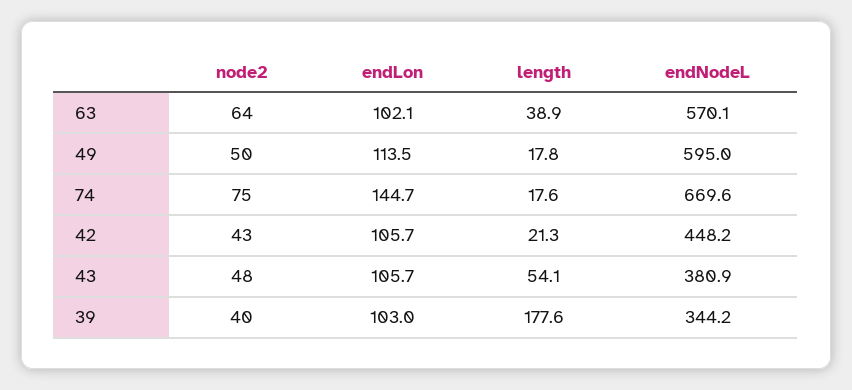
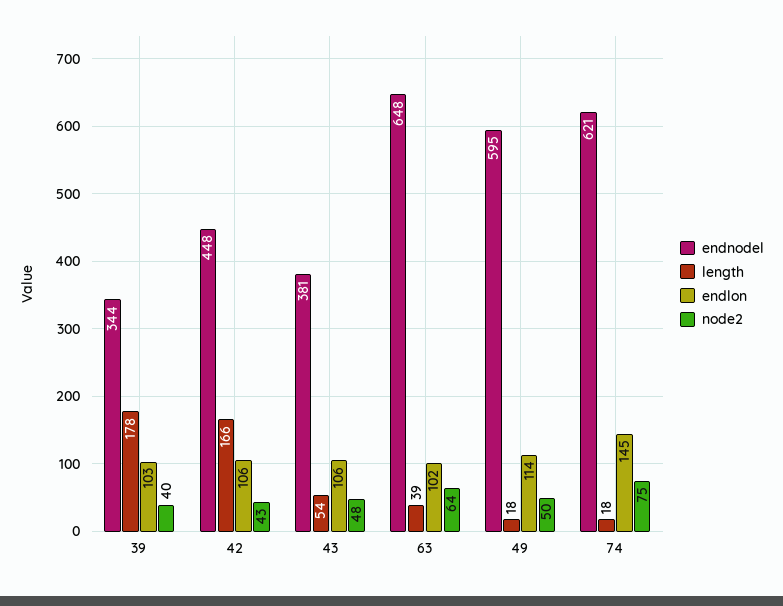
endNodeL, 63: 570.1 -> 648
endNodeL, 74: 669.6 -> 621
length, 42: 21.3 -> 166

